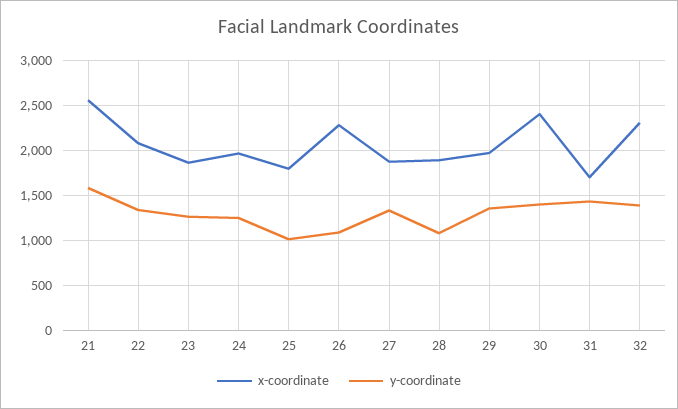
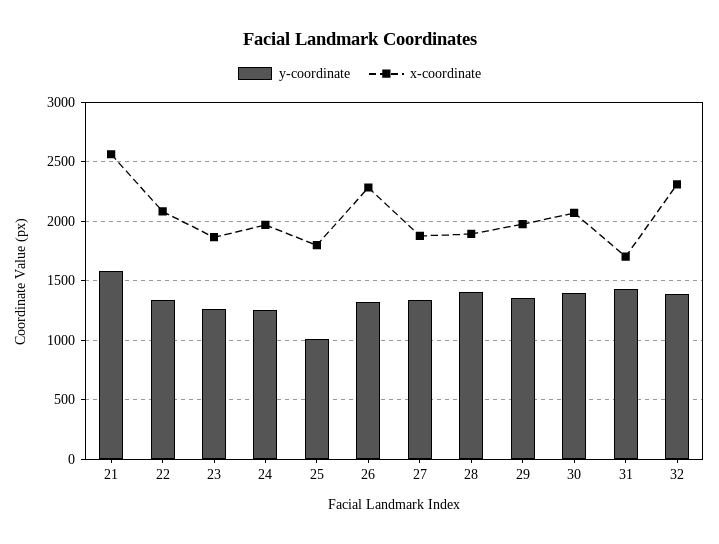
y-coordinate, 26: 1100 -> 1300
y-coordinate, 28: 1100 -> 1400
x-coordinate, 30: 2400 -> 2100

